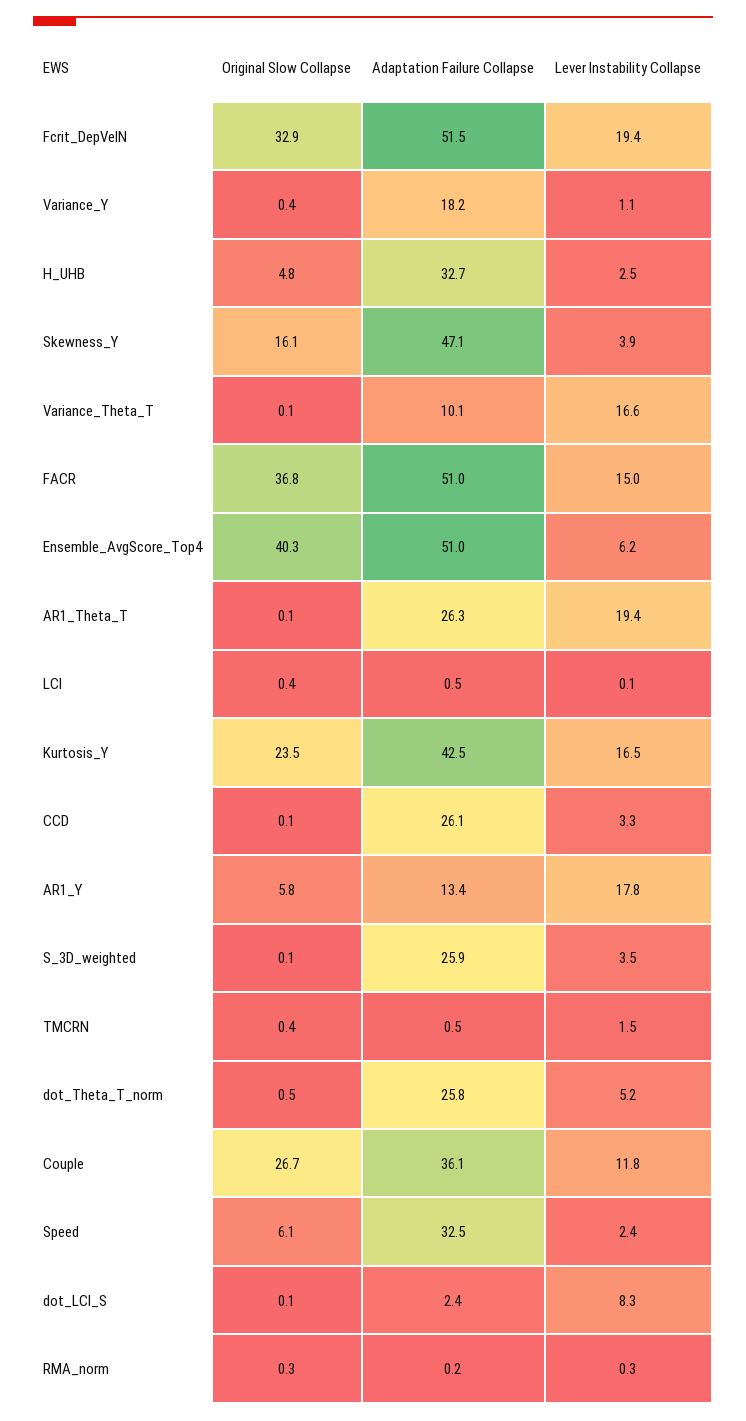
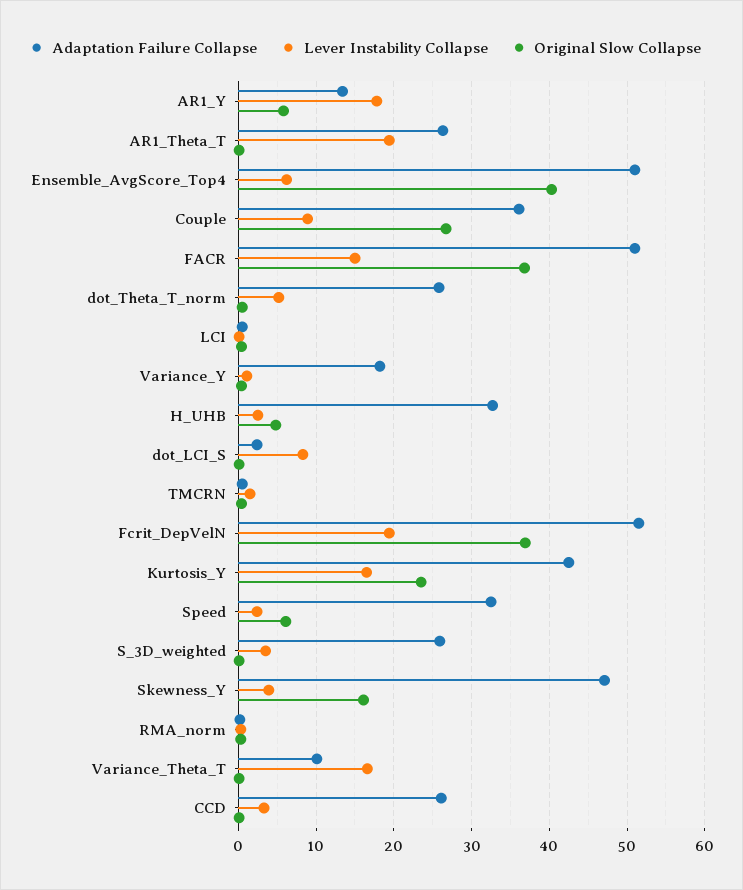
Original Slow Collapse, Fcrit_DepVelN: 32.9 -> 37
Lever Instability Collapse, Couple: 11.8 -> 9

